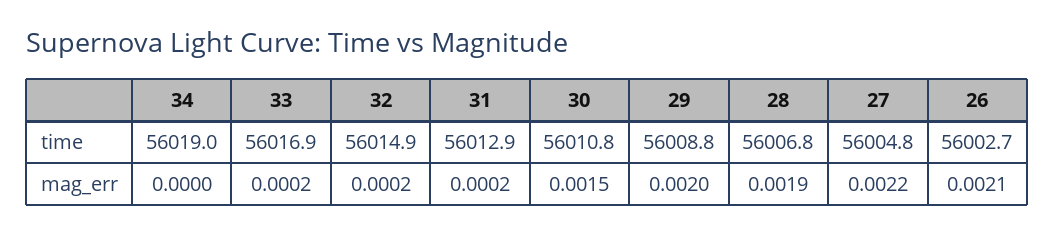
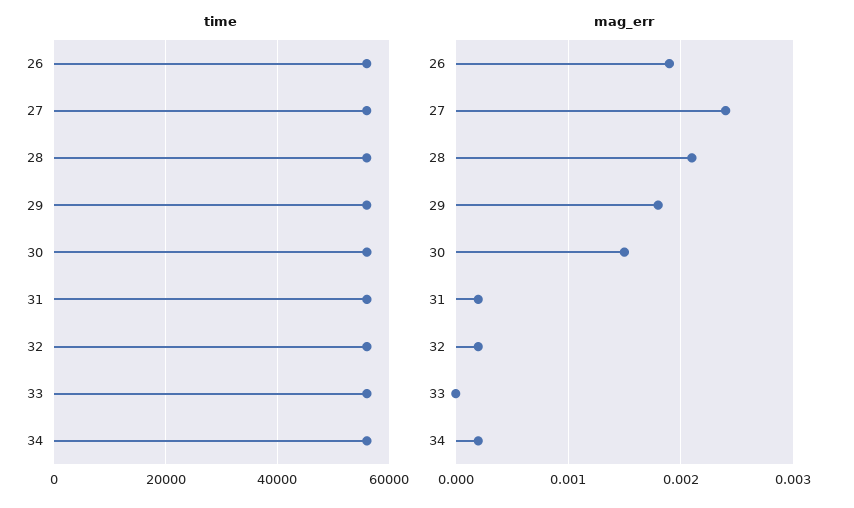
mag_err, 34: 0 -> 0.0002
mag_err, 33: 0.0002 -> 0
mag_err, 29: 0.002 -> 0.0018
mag_err, 28: 0.0019 -> 0.0021
mag_err, 27: 0.0022 -> 0.0024
mag_err, 26: 0.0021 -> 0.0019

